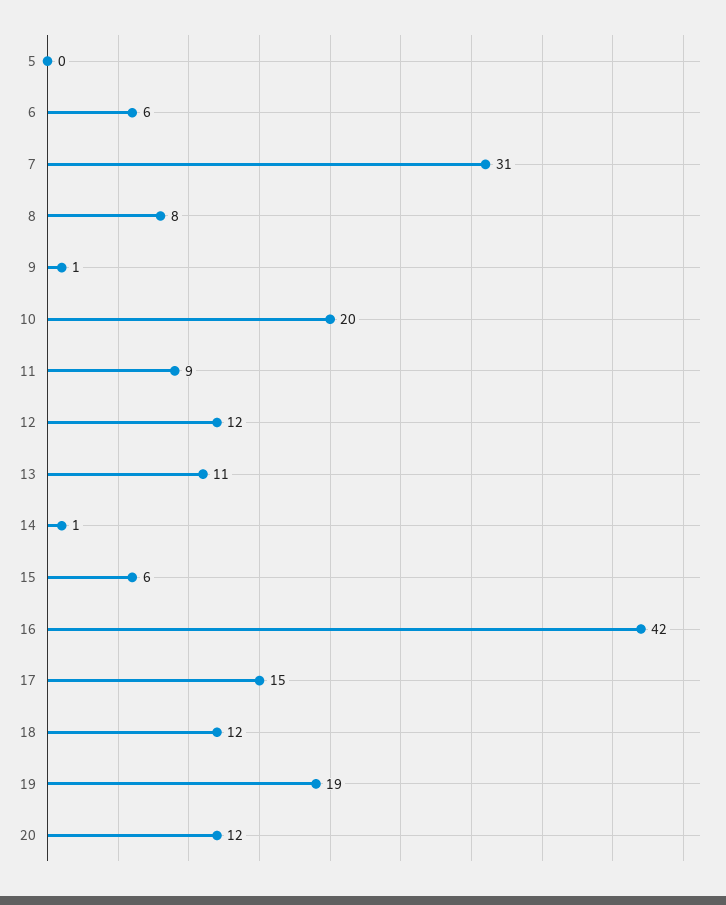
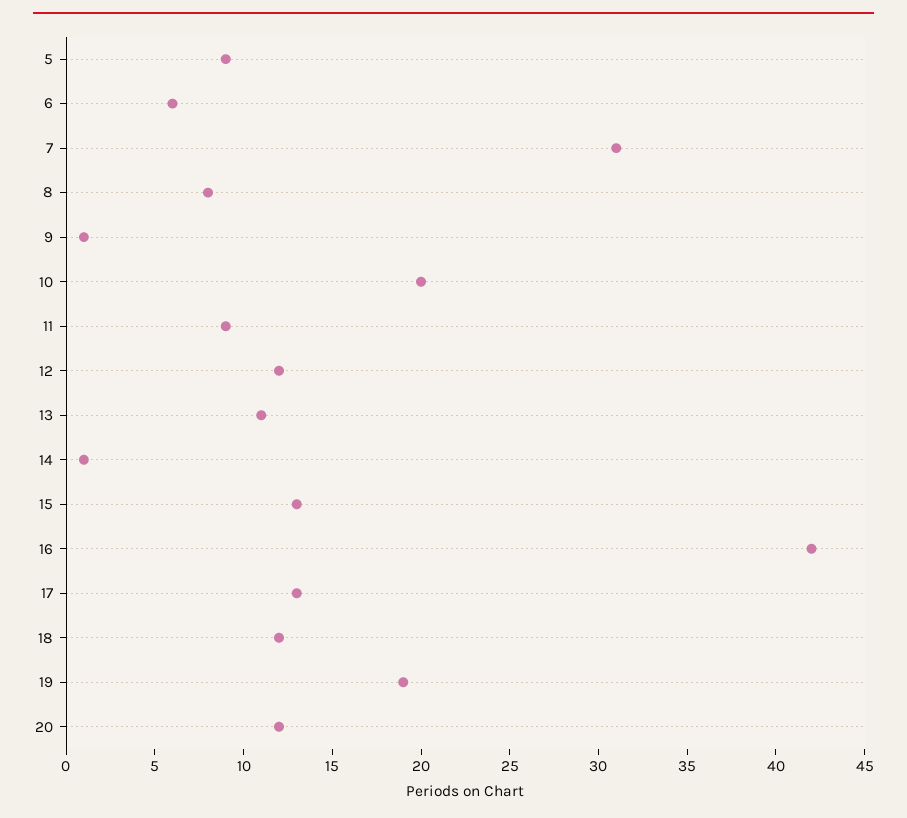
5: 0 -> 9
15: 6 -> 13
17: 15 -> 13

